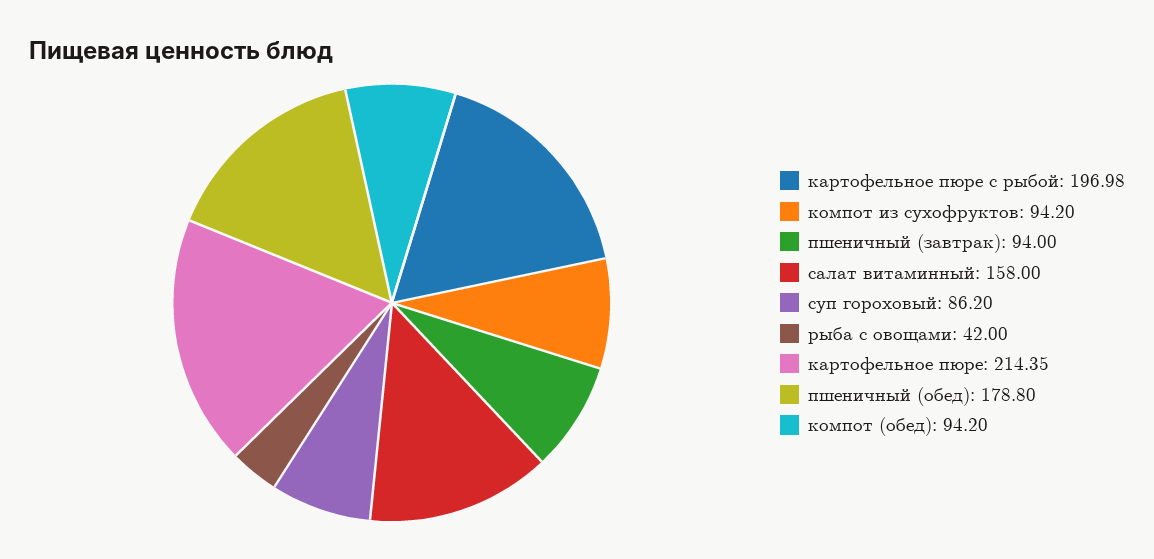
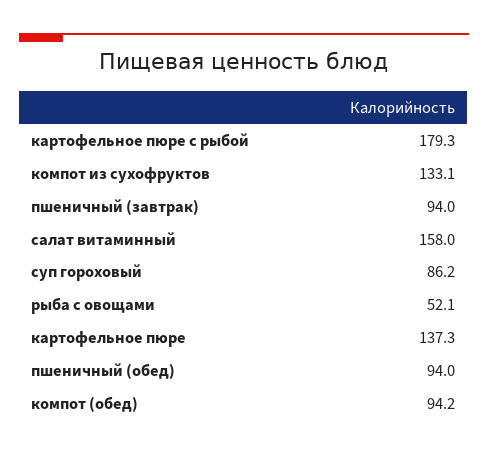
картофельное пюре с рыбой: 196.98 -> 179.3
компот из сухофруктов: 94.2 -> 133.1
рыба с овощами: 42 -> 52.1
картофельное пюре: 214.35 -> 137.3
пшеничный (обед): 178.8 -> 94

